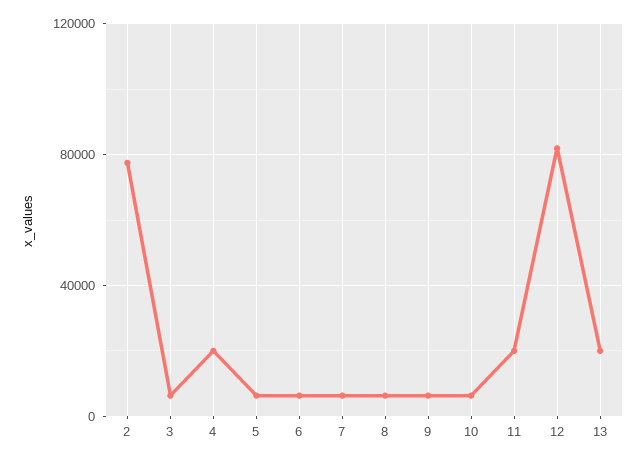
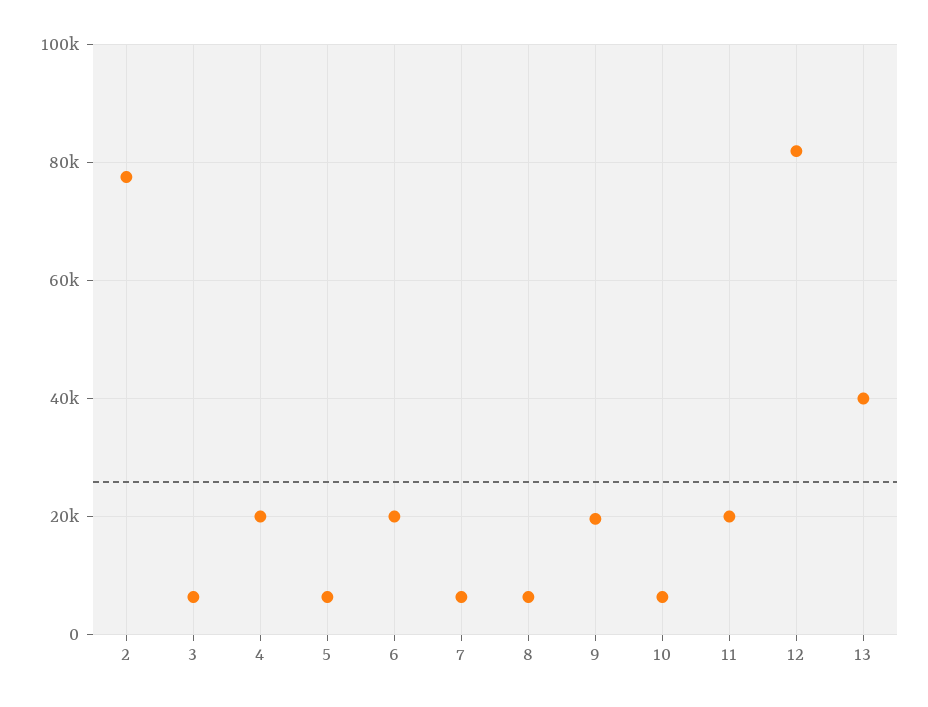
6: 5000 -> 20000
9: 5000 -> 20000
13: 20000 -> 40000

